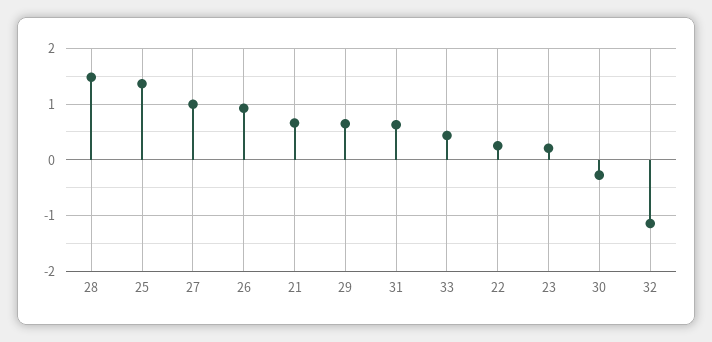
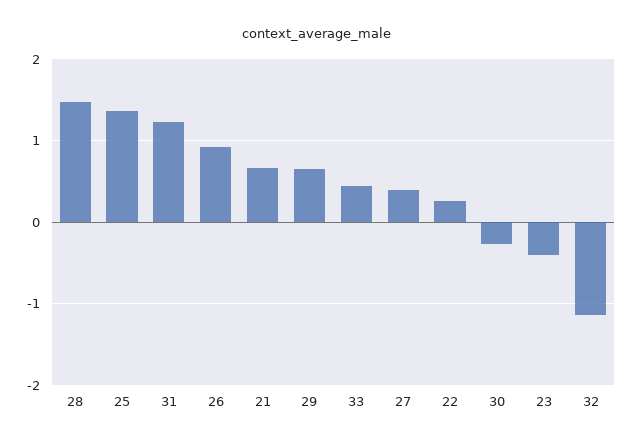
27: 1 -> 0.4
31: 0.6 -> 1.2
23: 0.2 -> -0.4

